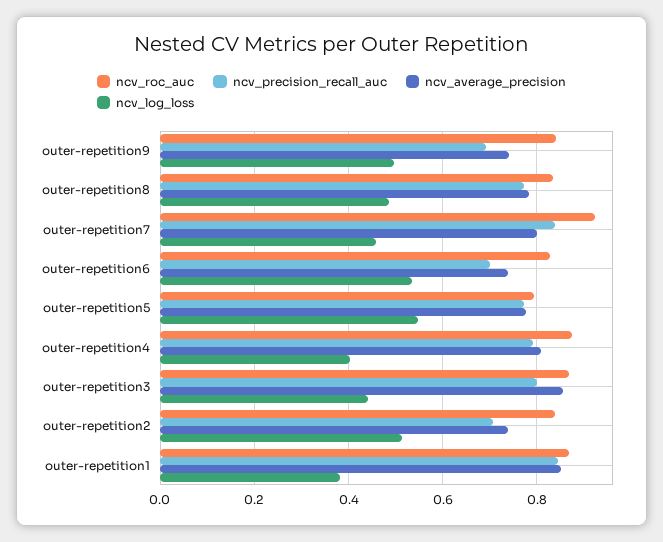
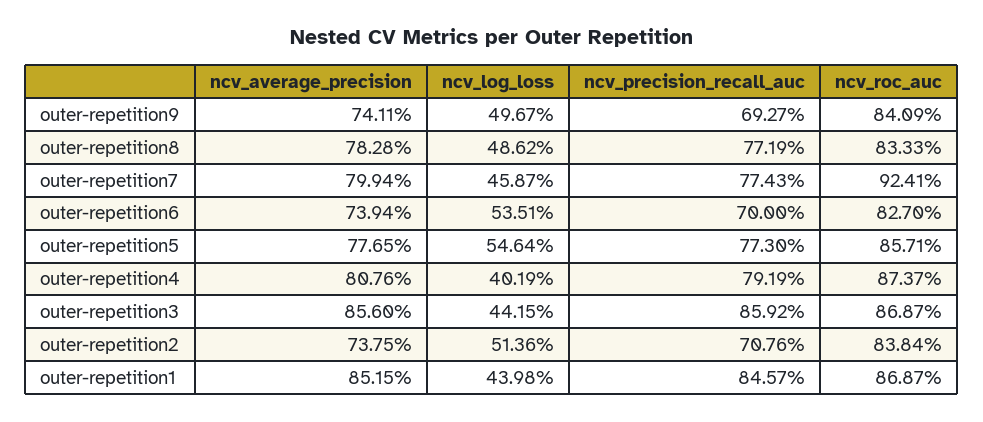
ncv_precision_recall_auc, outer-repetition7: 0.84 -> 0.7743
ncv_roc_auc, outer-repetition5: 0.8 -> 0.8571
ncv_precision_recall_auc, outer-repetition3: 0.8 -> 0.8592
ncv_log_loss, outer-repetition1: 0.38 -> 0.4398

